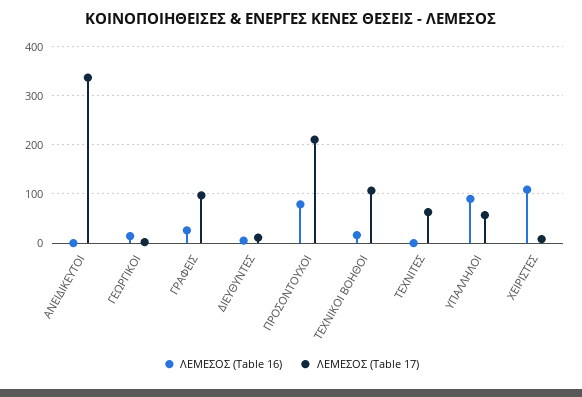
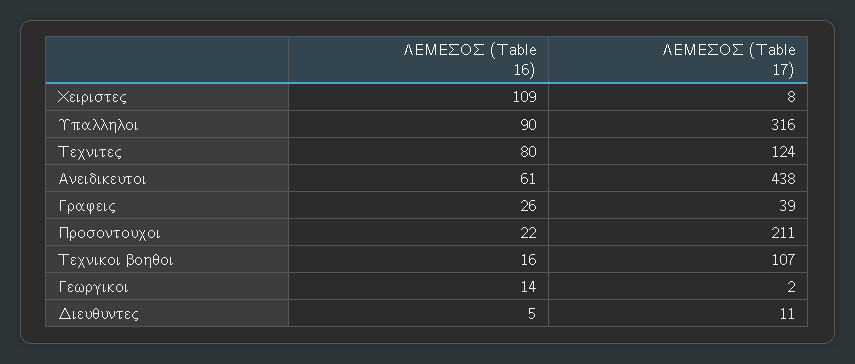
ΛΕΜΕΣΟΣ (Table 16), ΑΝΕΙΔΙΚΕΥΤΟΙ: 0 -> 61
ΛΕΜΕΣΟΣ (Table 17), ΑΝΕΙΔΙΚΕΥΤΟΙ: 340 -> 438
ΛΕΜΕΣΟΣ (Table 17), ΓΡΑΦΕΙΣ: 100 -> 39
ΛΕΜΕΣΟΣ (Table 16), ΠΡΟΣΟΝΤΟΥΧΟΙ: 80 -> 22
ΛΕΜΕΣΟΣ (Table 16), ΤΕΧΝΙΤΕΣ: 0 -> 80
ΛΕΜΕΣΟΣ (Table 17), ΤΕΧΝΙΤΕΣ: 60 -> 124
ΛΕΜΕΣΟΣ (Table 17), ΥΠΑΛΛΗΛΟΙ: 60 -> 316

